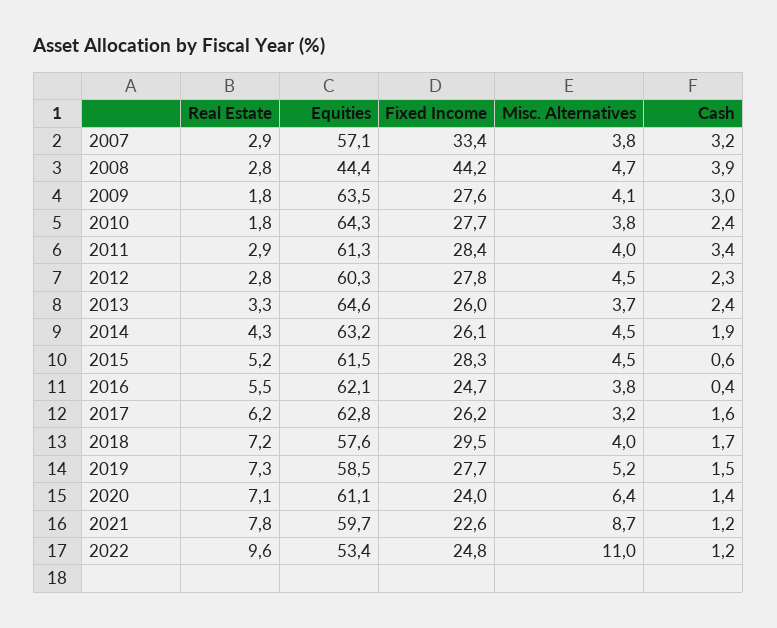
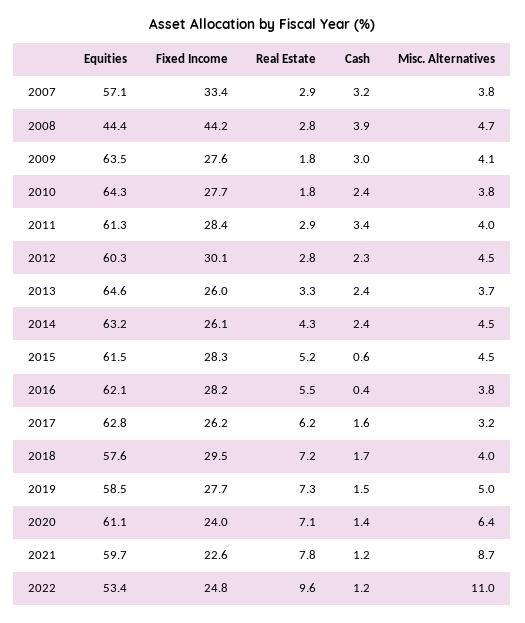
Fixed Income, 2012: 27.8 -> 30.1
Cash, 2014: 1.9 -> 2.4
Fixed Income, 2016: 24.7 -> 28.2
Misc. Alternatives, 2019: 5.2 -> 5

